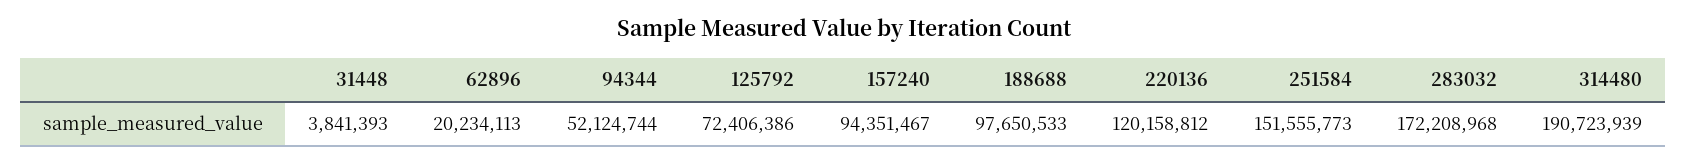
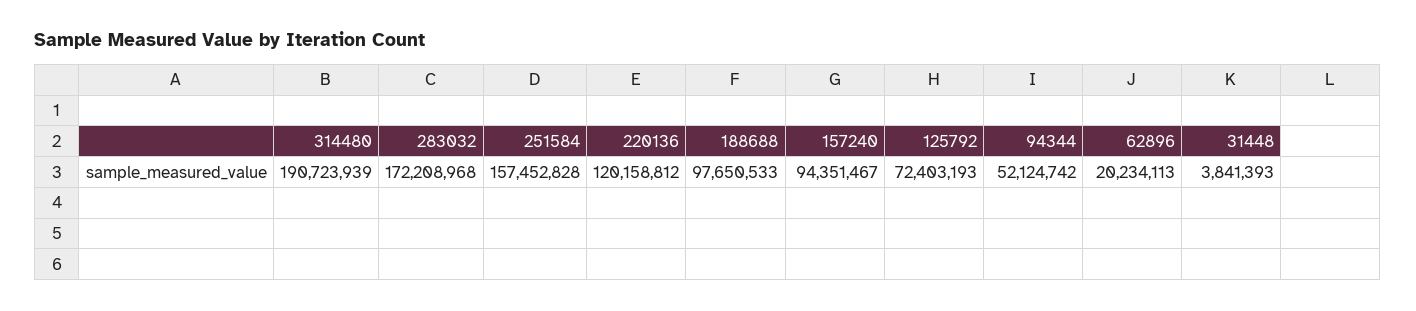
94344: 52124744 -> 52124742
125792: 72406386 -> 72403193
251584: 151555773 -> 157452828

